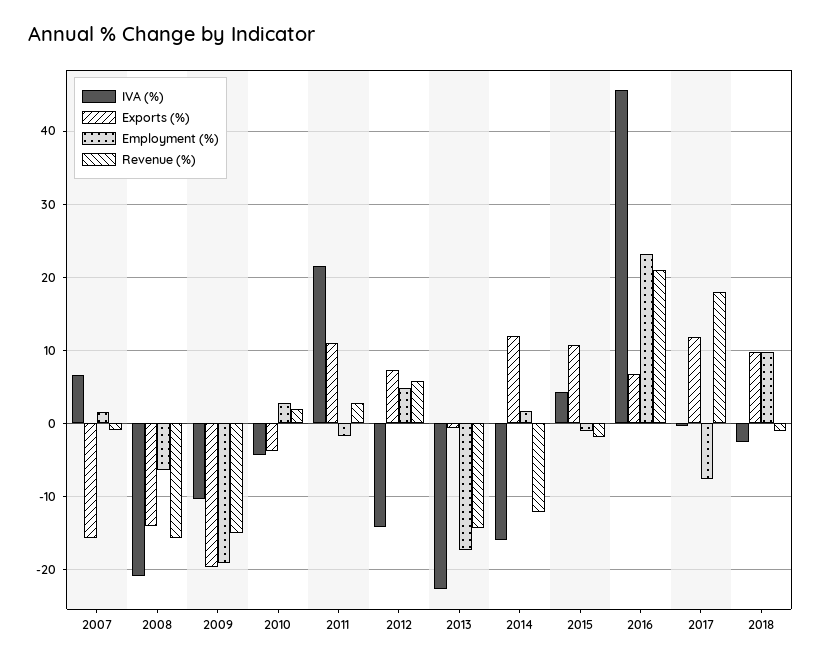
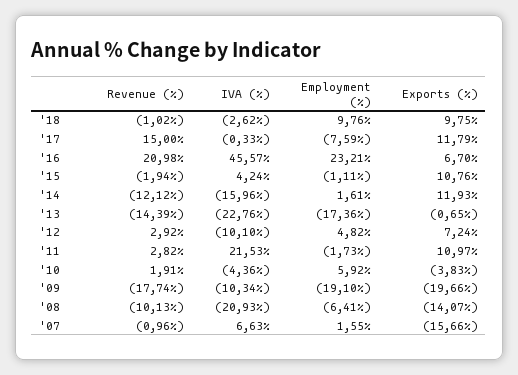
Revenue (%), 2008: -16 -> -10.13
Revenue (%), 2009: -15 -> -17.74
Employment (%), 2010: 3 -> 5.92
IVA (%), 2012: -14 -> -10.1
Revenue (%), 2012: 6 -> 2.92
Revenue (%), 2017: 18 -> 15

